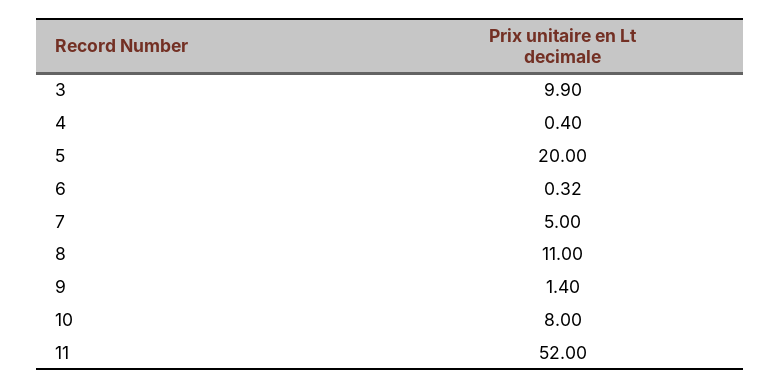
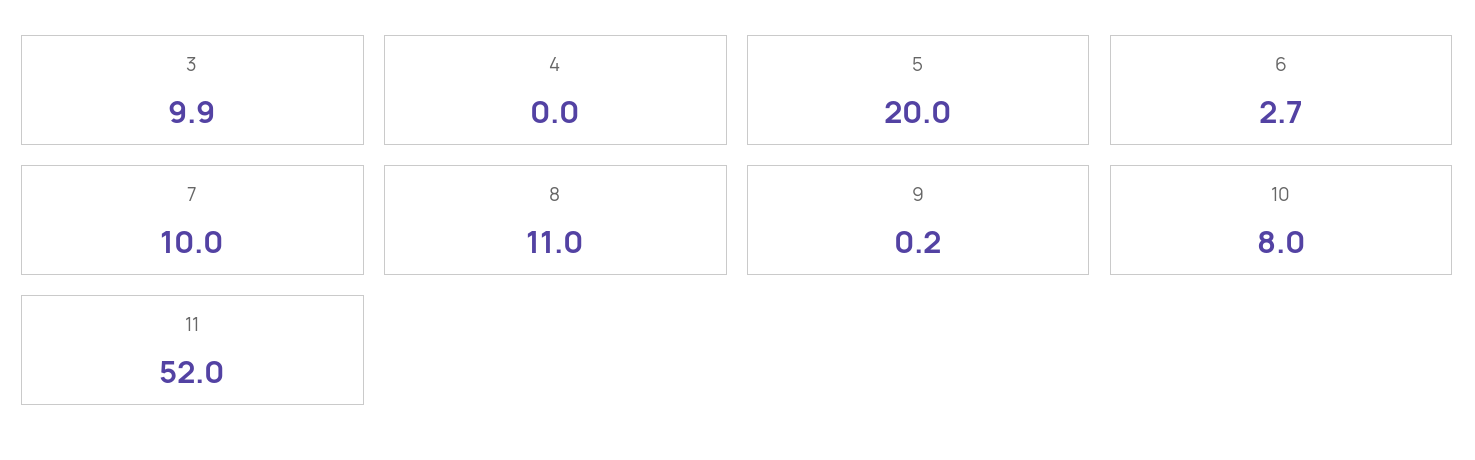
4: 0.4 -> 0
6: 0.32 -> 2.7
7: 5 -> 10
9: 1.4 -> 0.2

